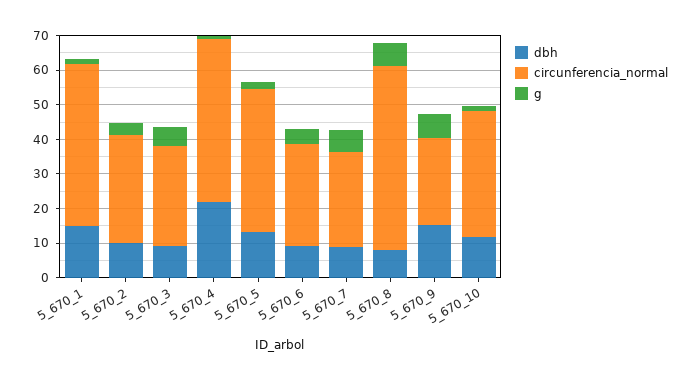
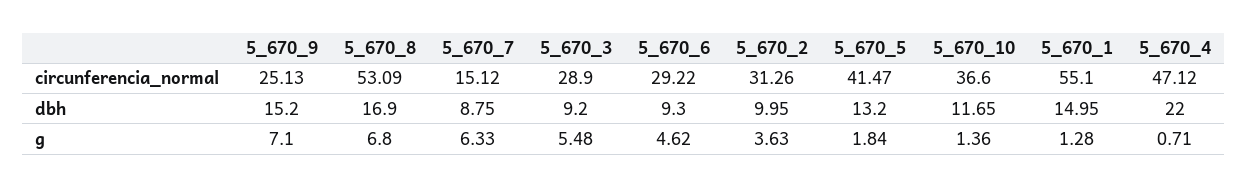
circunferencia_normal, 5_670_1: 47.5 -> 55.1
circunferencia_normal, 5_670_7: 27.5 -> 15.12
dbh, 5_670_8: 7.5 -> 16.9

